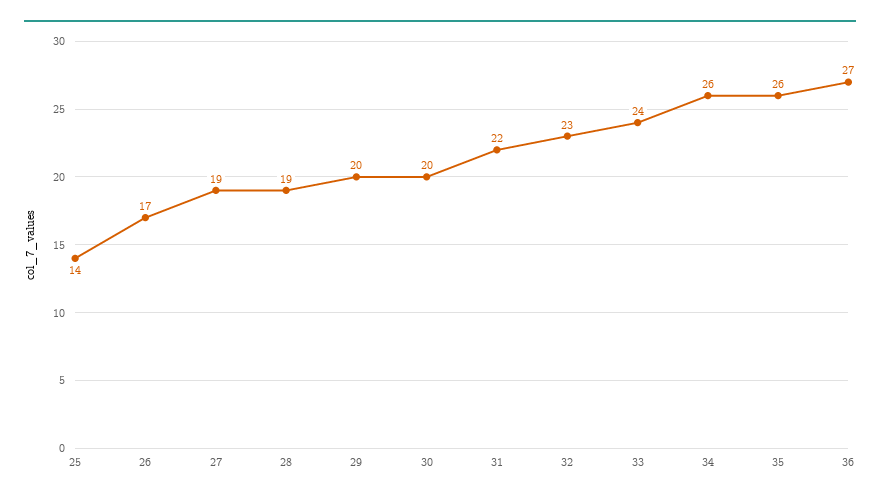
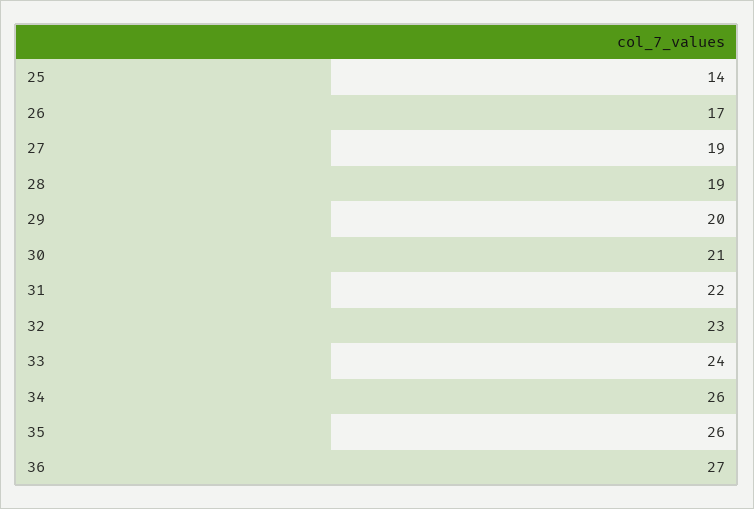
30: 20 -> 21

